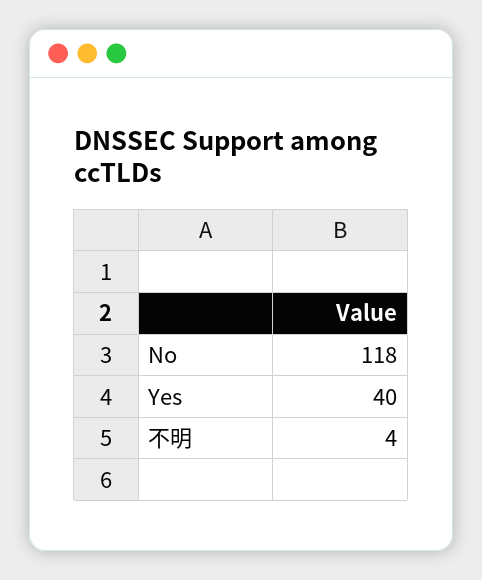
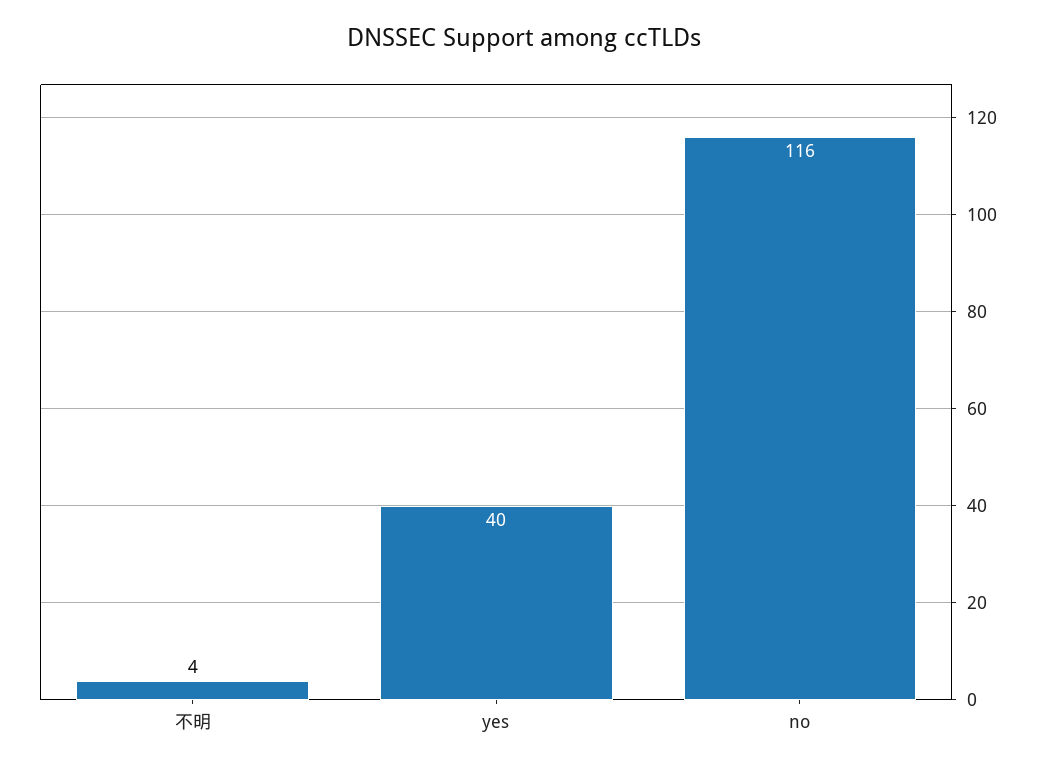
No: 118 -> 116

